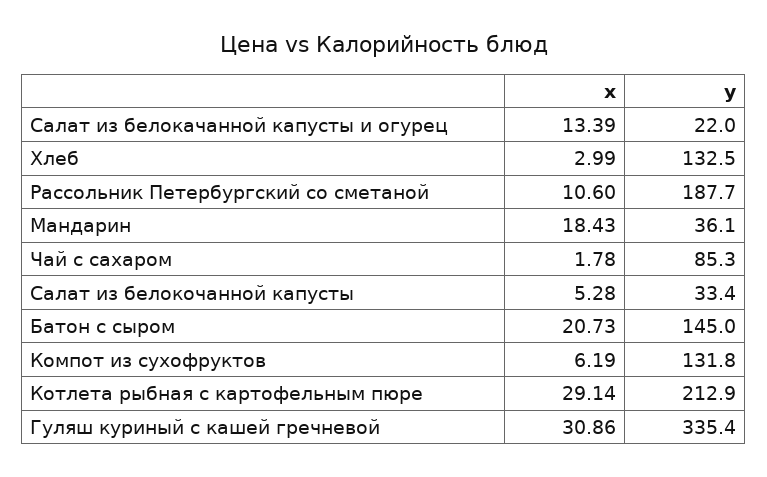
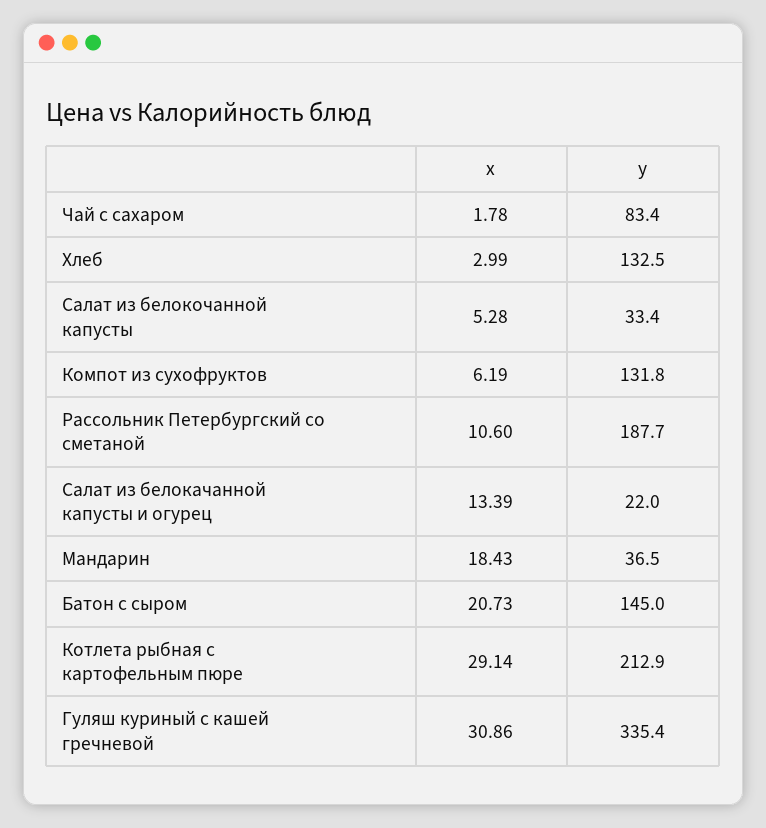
y, Мандарин: 36.1 -> 36.5
y, Чай с сахаром: 85.3 -> 83.4

